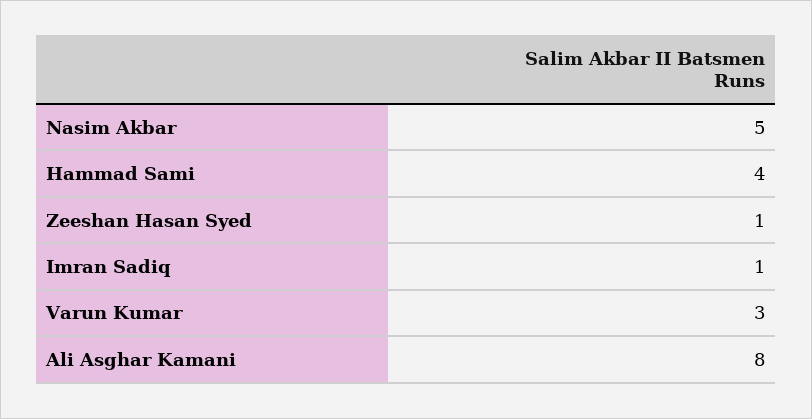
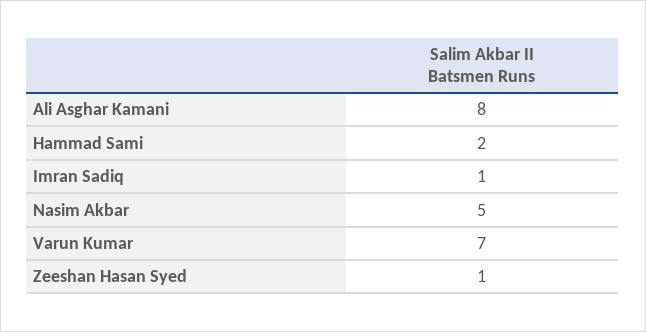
Hammad Sami: 4 -> 2
Varun Kumar: 3 -> 7

